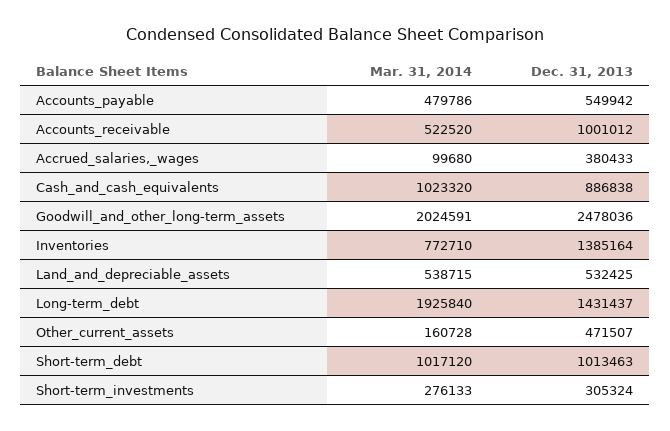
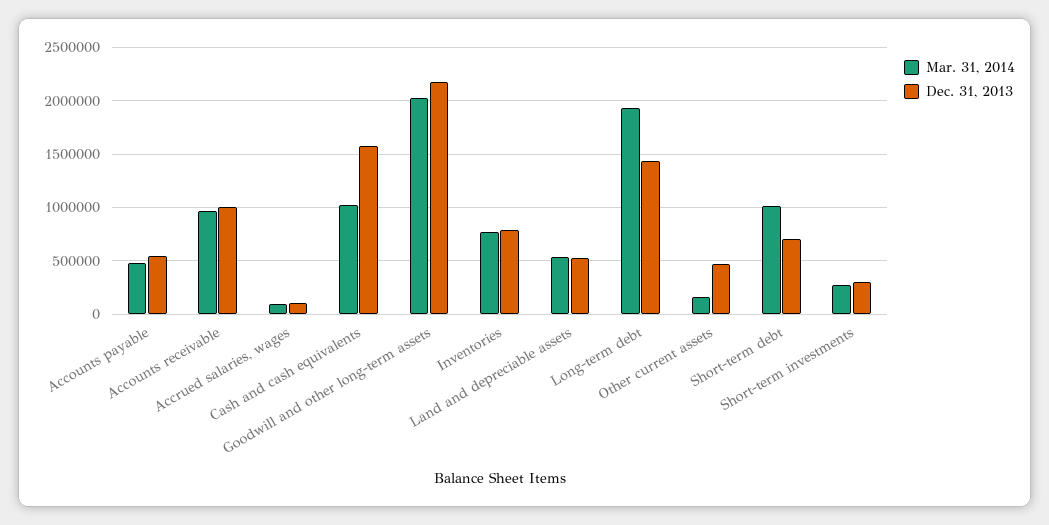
Mar. 31, 2014, Accounts_receivable: 522520 -> 1000000
Dec. 31, 2013, Accrued_salaries,_wages: 380433 -> 100000
Dec. 31, 2013, Cash_and_cash_equivalents: 886838 -> 1600000
Dec. 31, 2013, Goodwill_and_other_long-term_assets: 2478036 -> 2200000
Dec. 31, 2013, Inventories: 1385164 -> 800000
Dec. 31, 2013, Short-term_debt: 1013463 -> 700000

